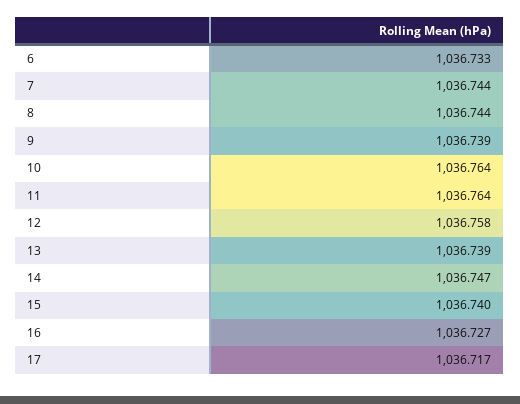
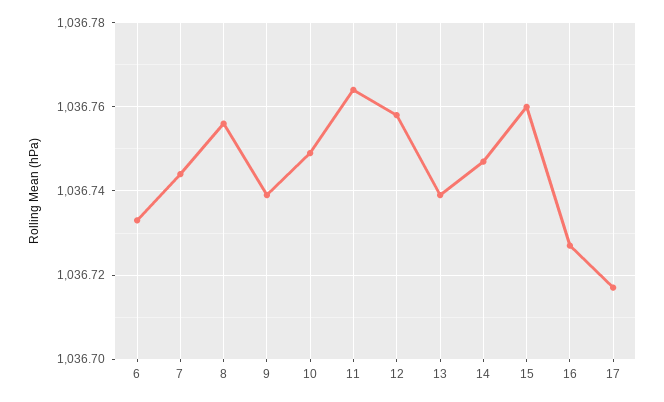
8: 1036.744 -> 1036.755
10: 1036.764 -> 1036.75
15: 1036.74 -> 1036.76

